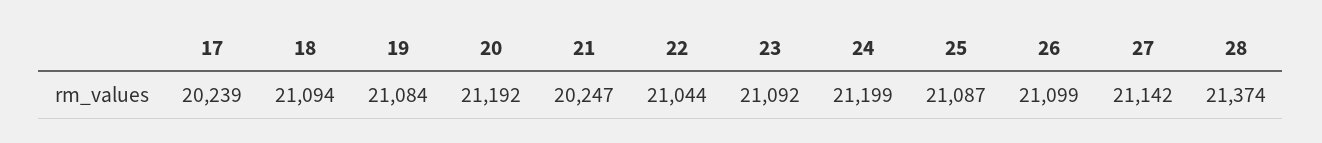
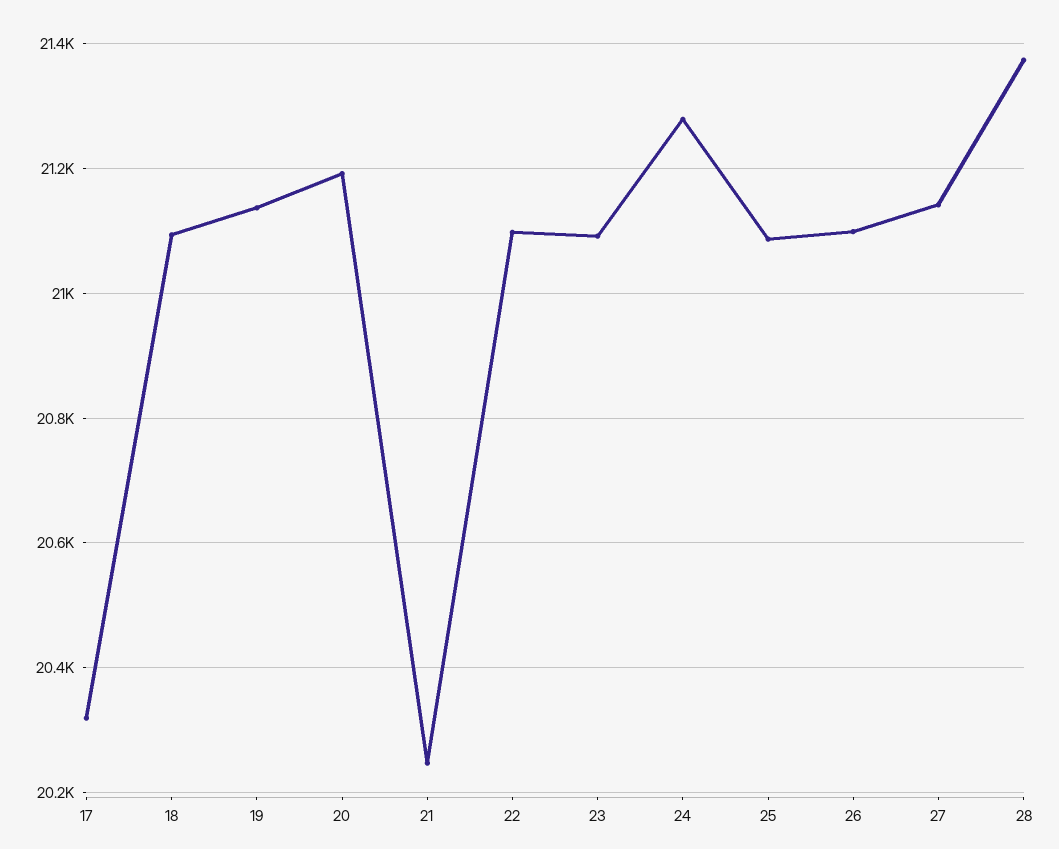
17: 20239 -> 20320
19: 21084 -> 21140
22: 21044 -> 21100
24: 21199 -> 21280

